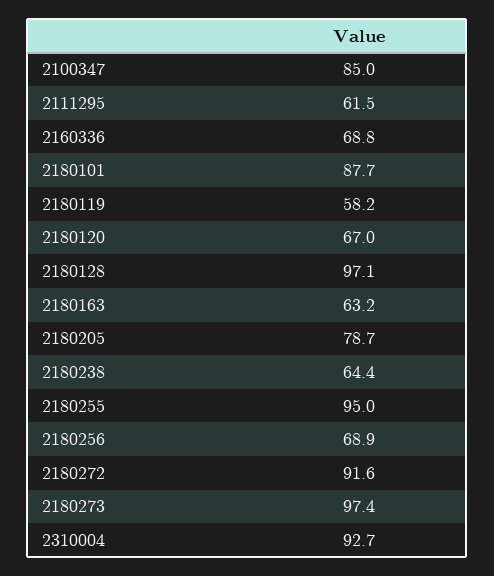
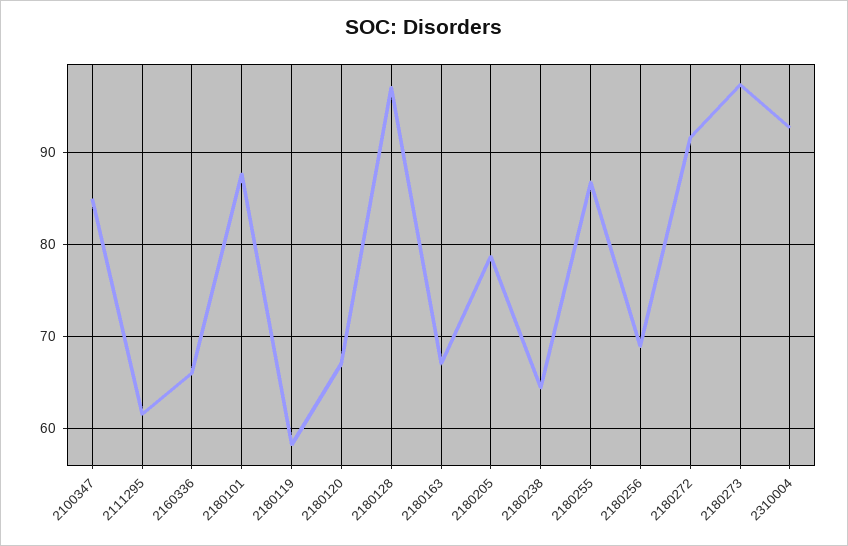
2160336: 68.8 -> 66
2180163: 63.2 -> 67
2180255: 95 -> 87

